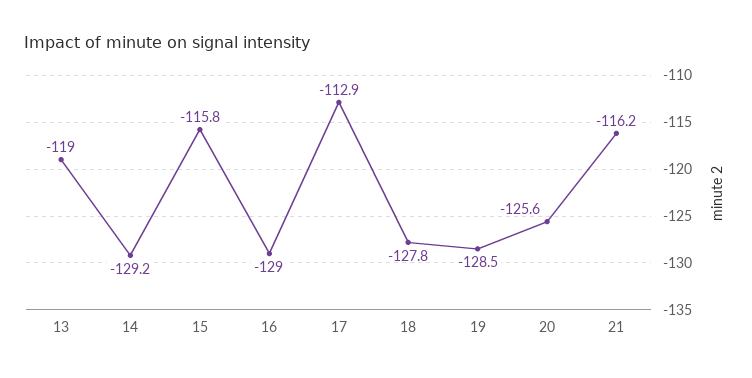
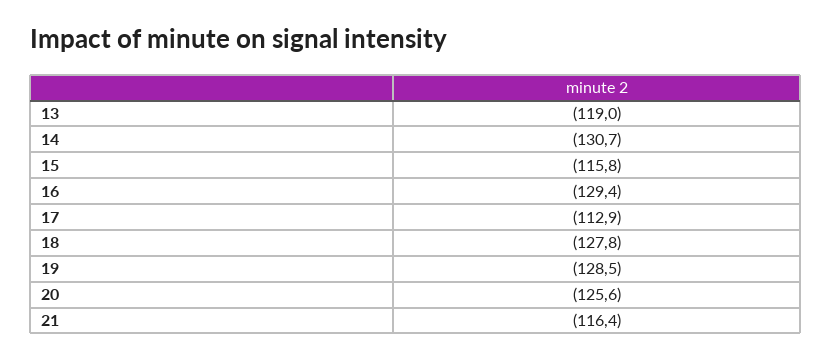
14: -129.2 -> -130.7
16: -129 -> -129.4
21: -116.2 -> -116.4

